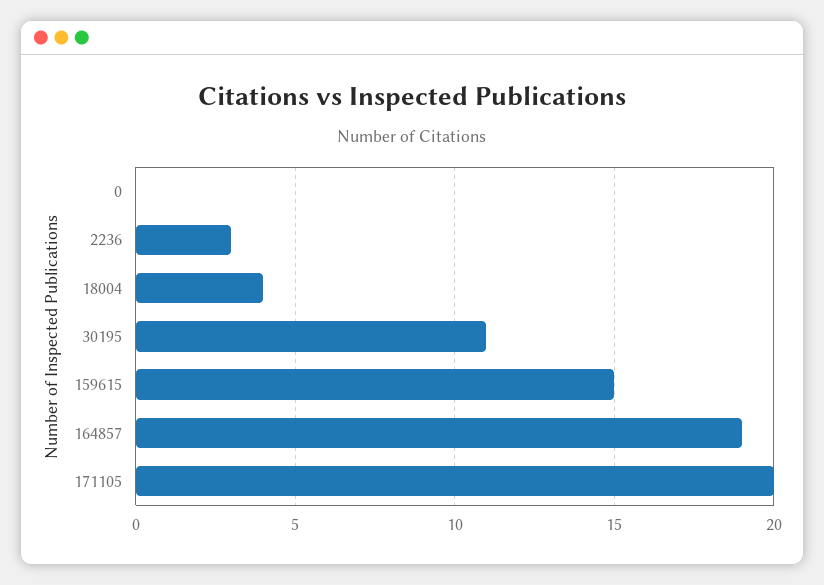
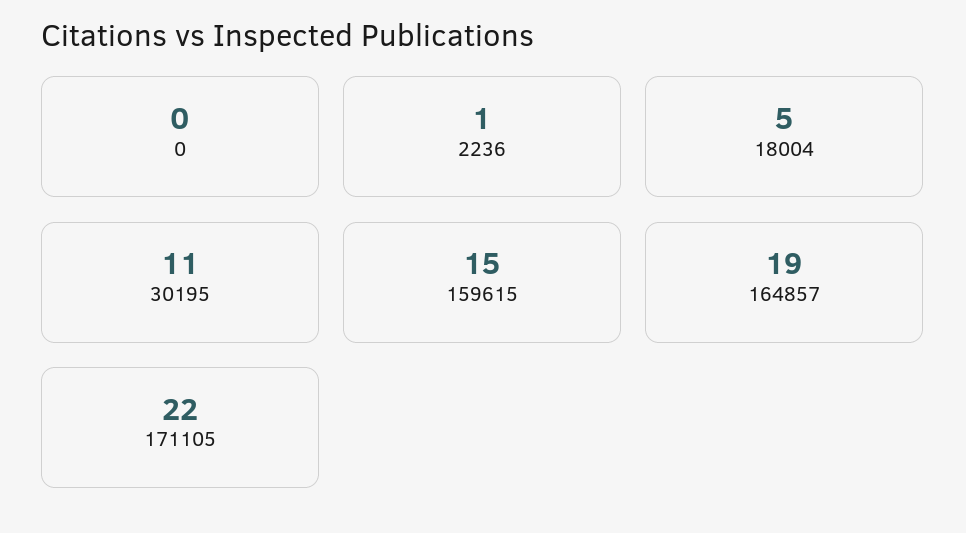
2236: 3 -> 1
18004: 4 -> 5
171105: 20 -> 22

